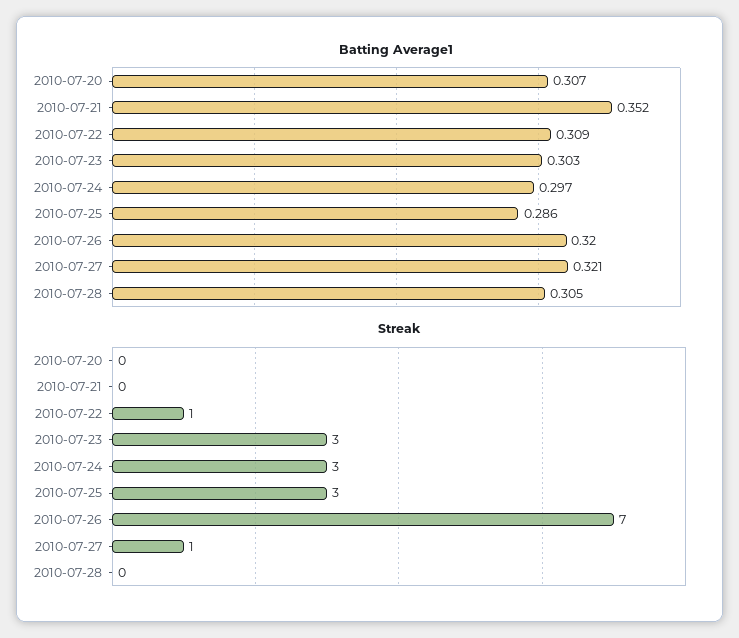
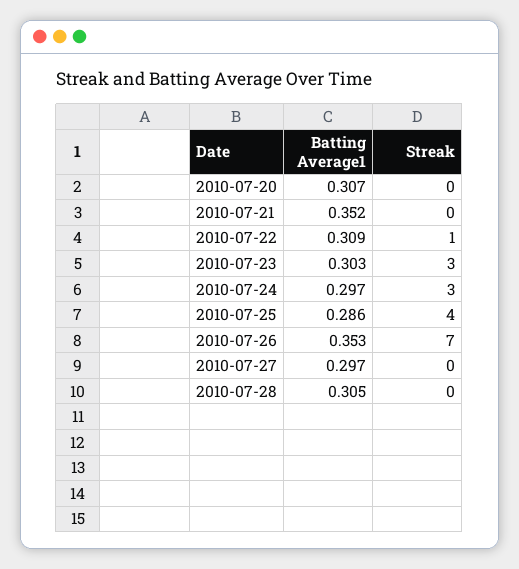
Batting Average1, 2010-07-26: 0.32 -> 0.353
Batting Average1, 2010-07-27: 0.321 -> 0.297
Streak, 2010-07-25: 3 -> 4
Streak, 2010-07-27: 1 -> 0

